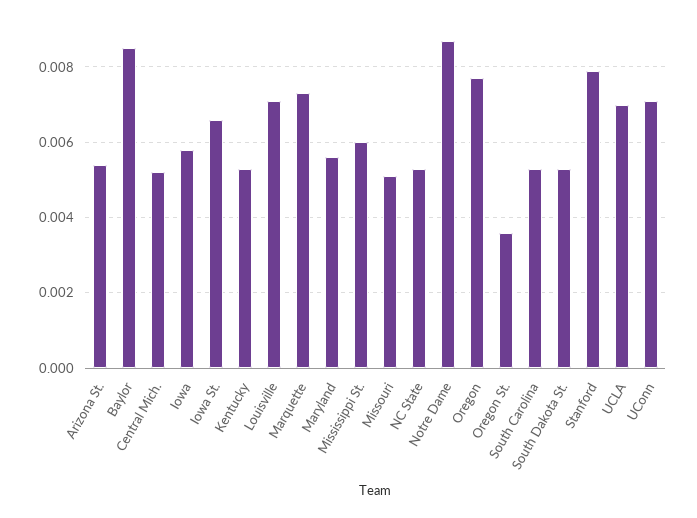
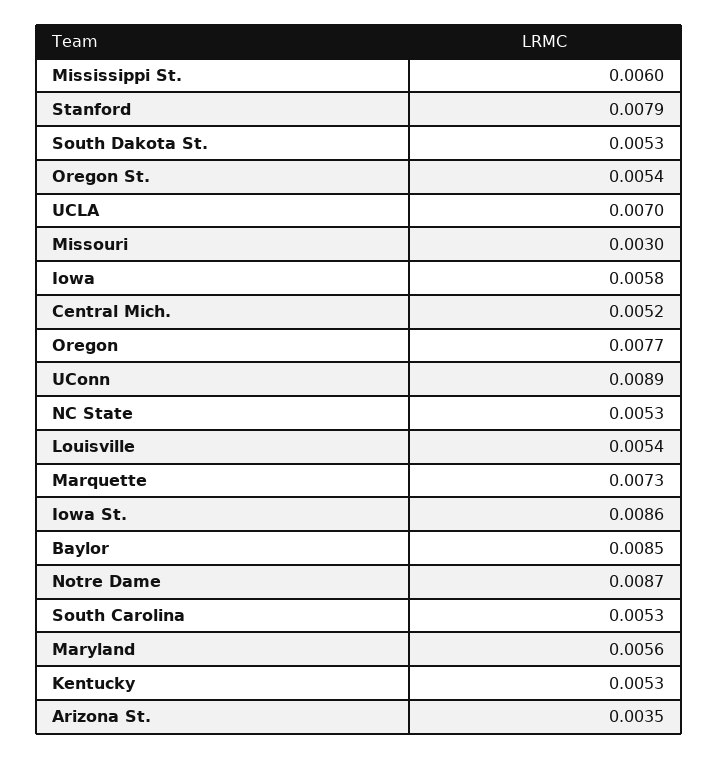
Arizona St.: 0.0055 -> 0.0035
Iowa St.: 0.0065 -> 0.0086
Louisville: 0.007 -> 0.0054
Missouri: 0.005 -> 0.003
Oregon St.: 0.0035 -> 0.0054
UConn: 0.007 -> 0.0089

